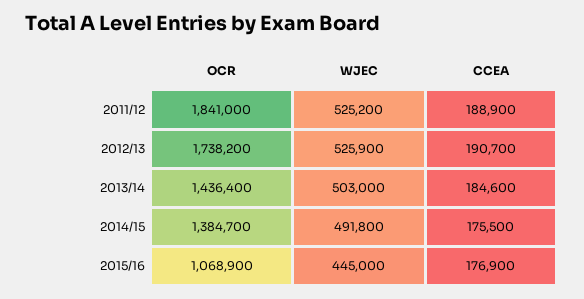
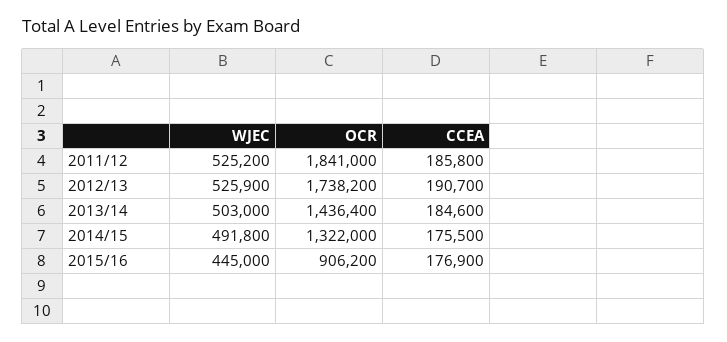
CCEA, 2011/12: 188900 -> 185800
OCR, 2014/15: 1384700 -> 1322000
OCR, 2015/16: 1068900 -> 906200

